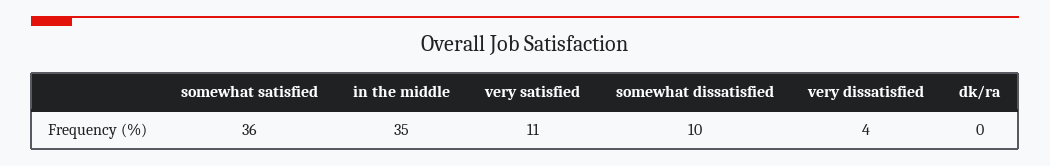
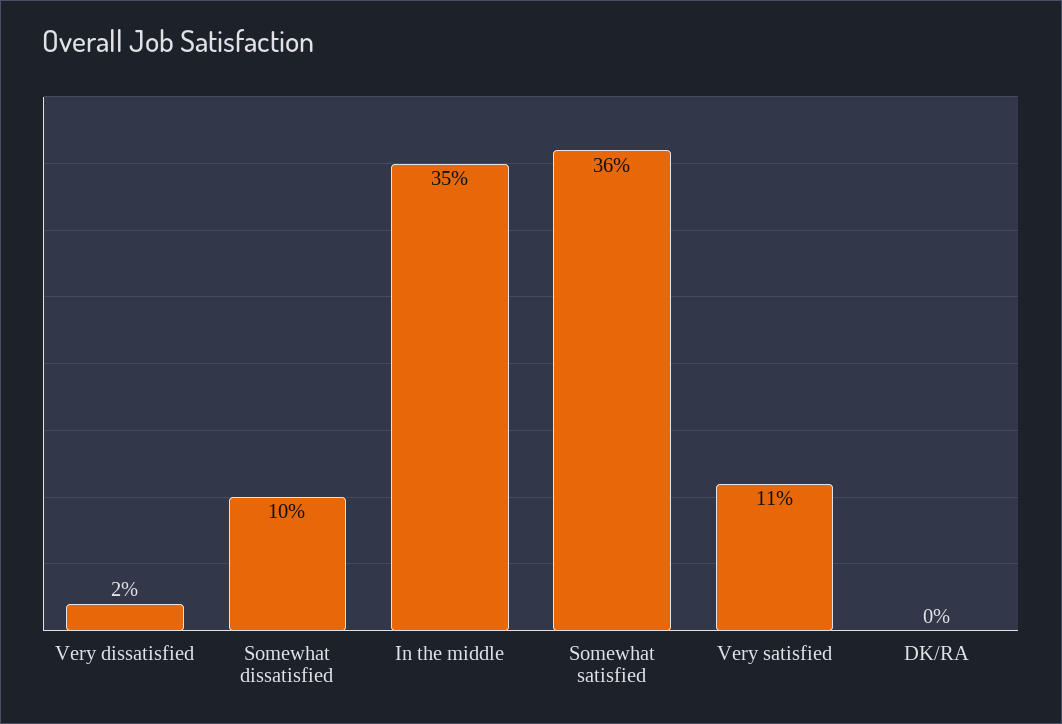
very dissatisfied: 4 -> 2

